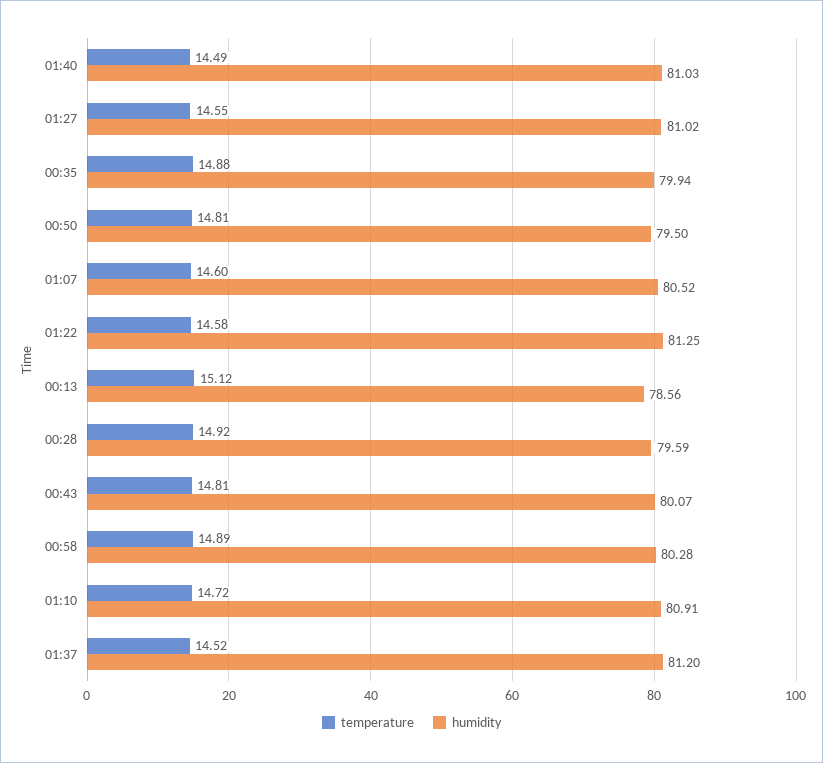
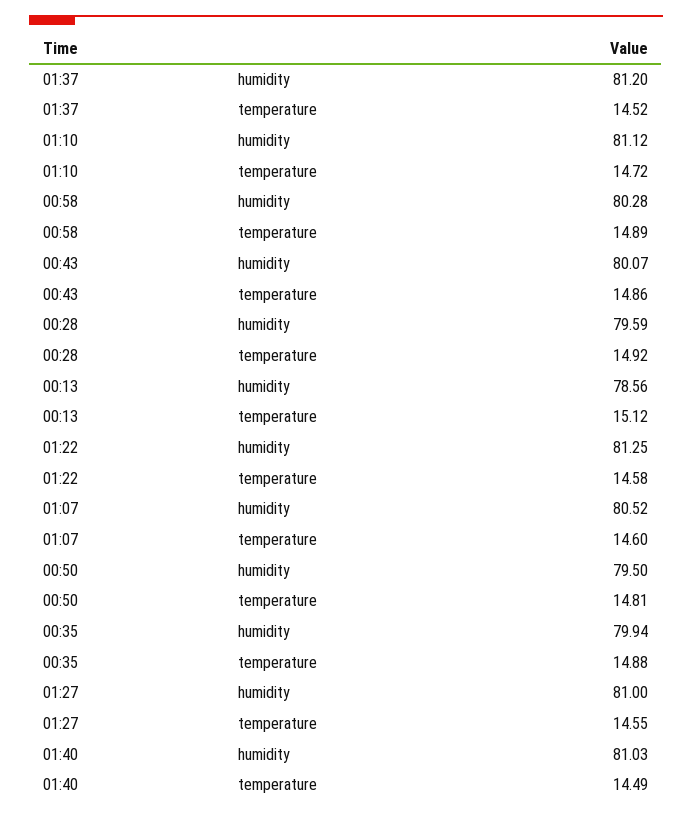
humidity, 01:27: 81.02 -> 81
temperature, 00:43: 14.81 -> 14.86
humidity, 01:10: 80.91 -> 81.12

